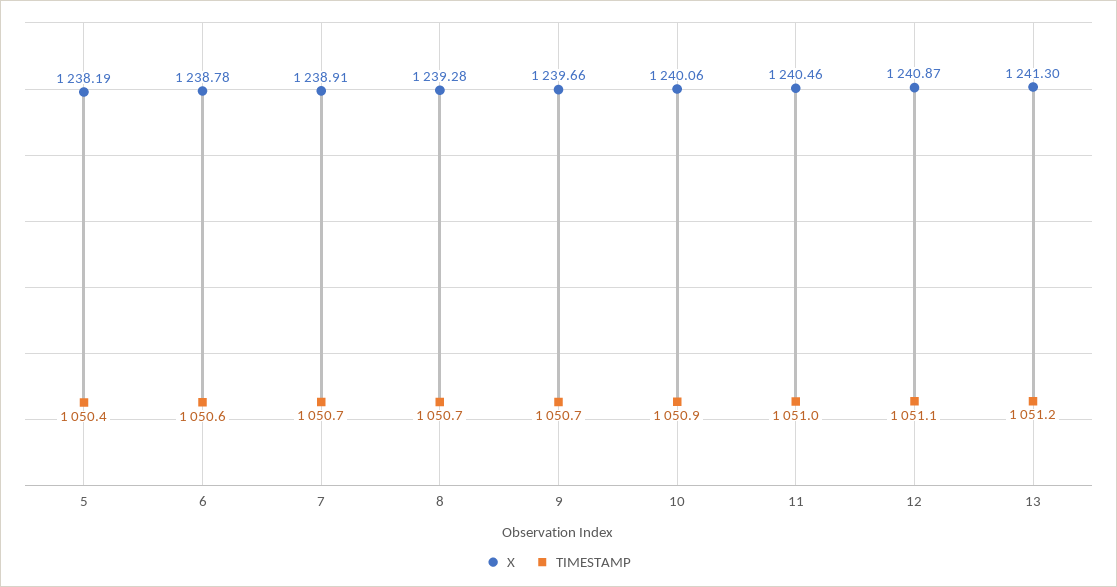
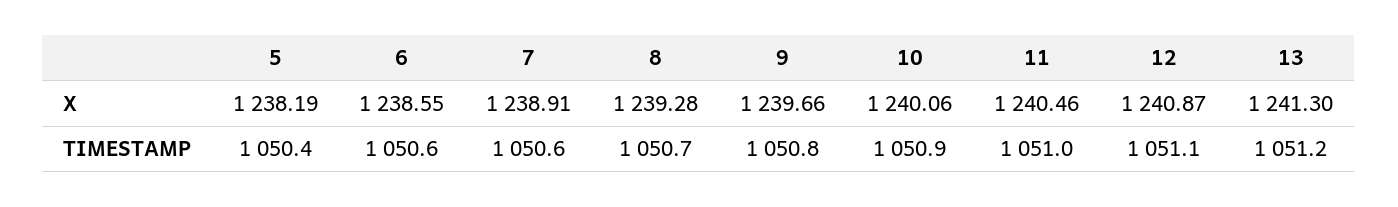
X, 6: 1238.78 -> 1238.55
TIMESTAMP, 7: 1050.7 -> 1050.6
TIMESTAMP, 9: 1050.7 -> 1050.8

